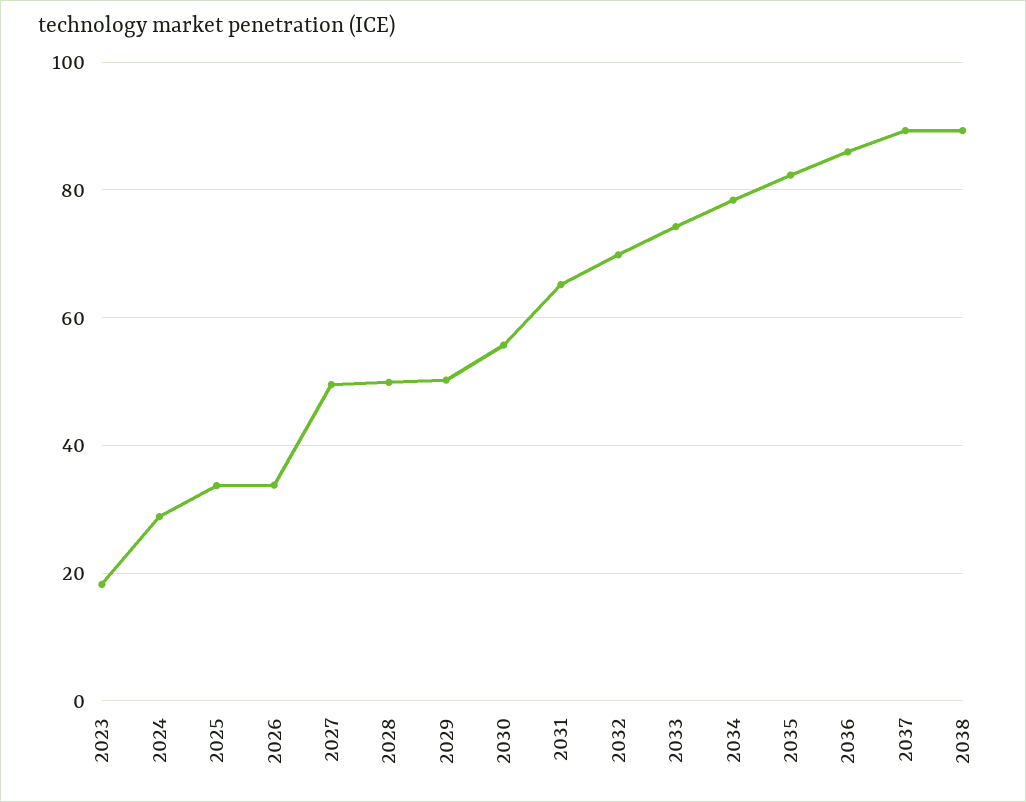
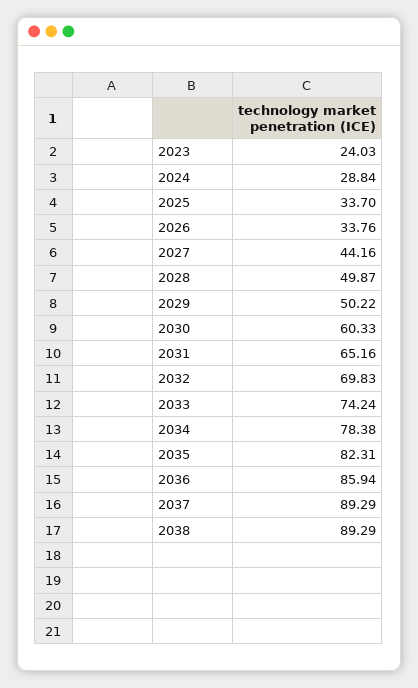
2023: 18 -> 24.03
2027: 50 -> 44.16
2030: 56 -> 60.33

